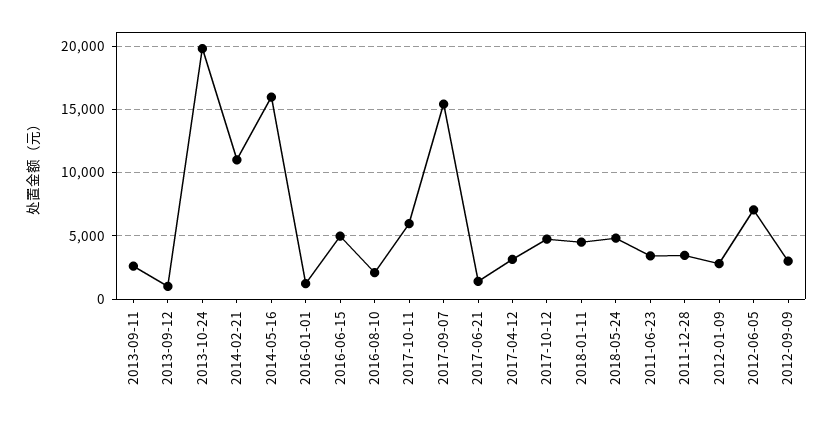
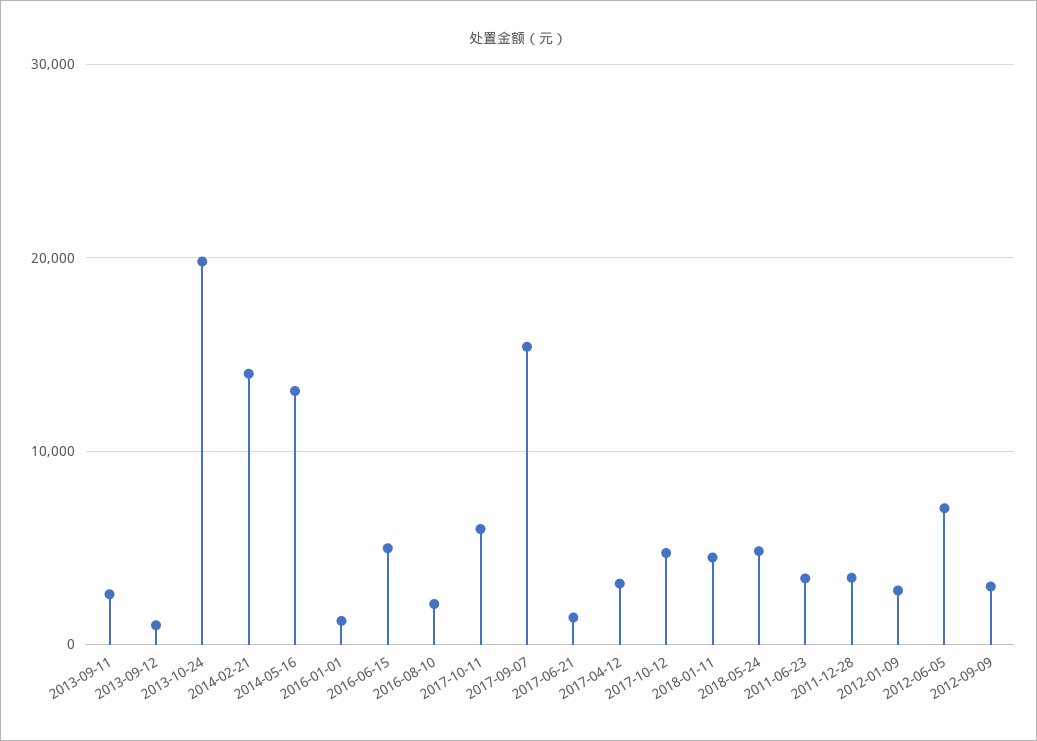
2014-02-21: 11000 -> 14000
2014-05-16: 16000 -> 13000

